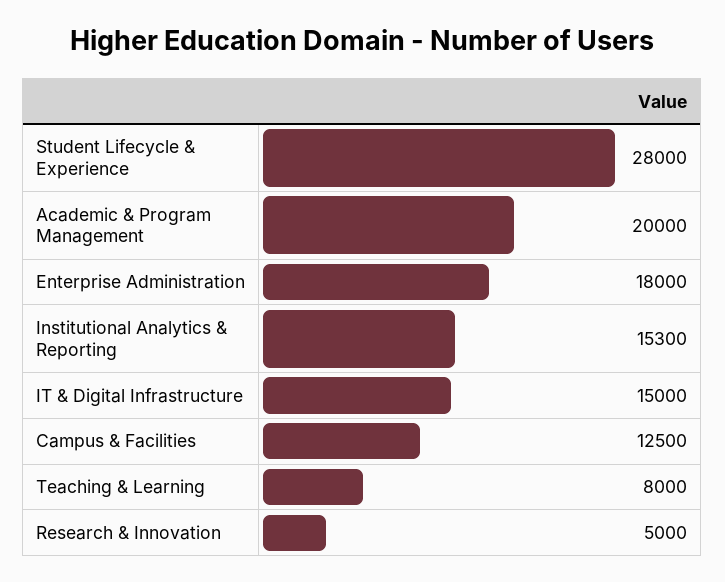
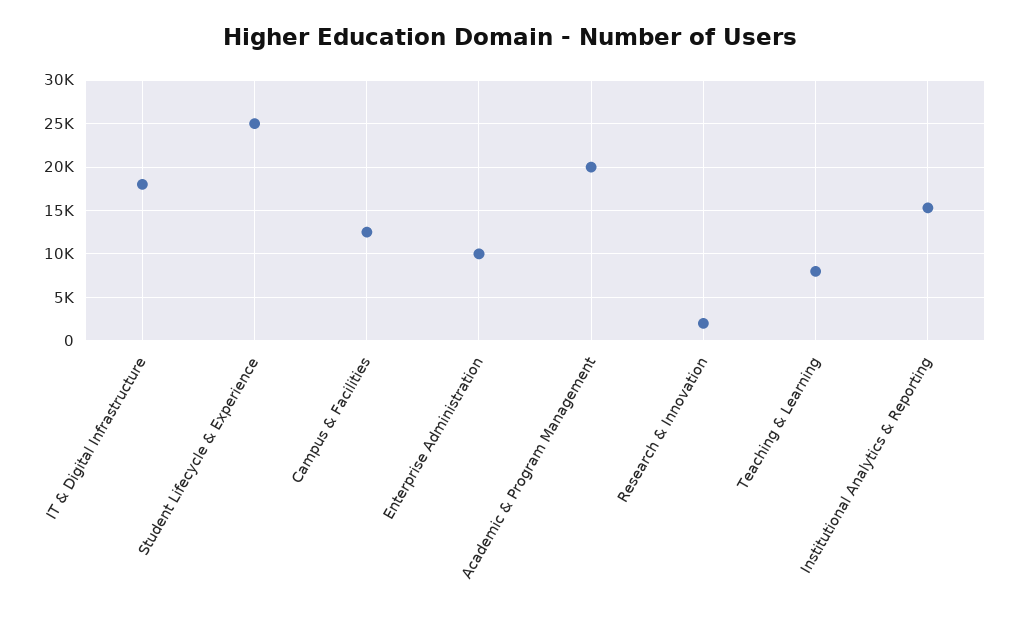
Student Lifecycle & Experience: 28000 -> 25000
Enterprise Administration: 18000 -> 10000
IT & Digital Infrastructure: 15000 -> 18000
Research & Innovation: 5000 -> 2000

